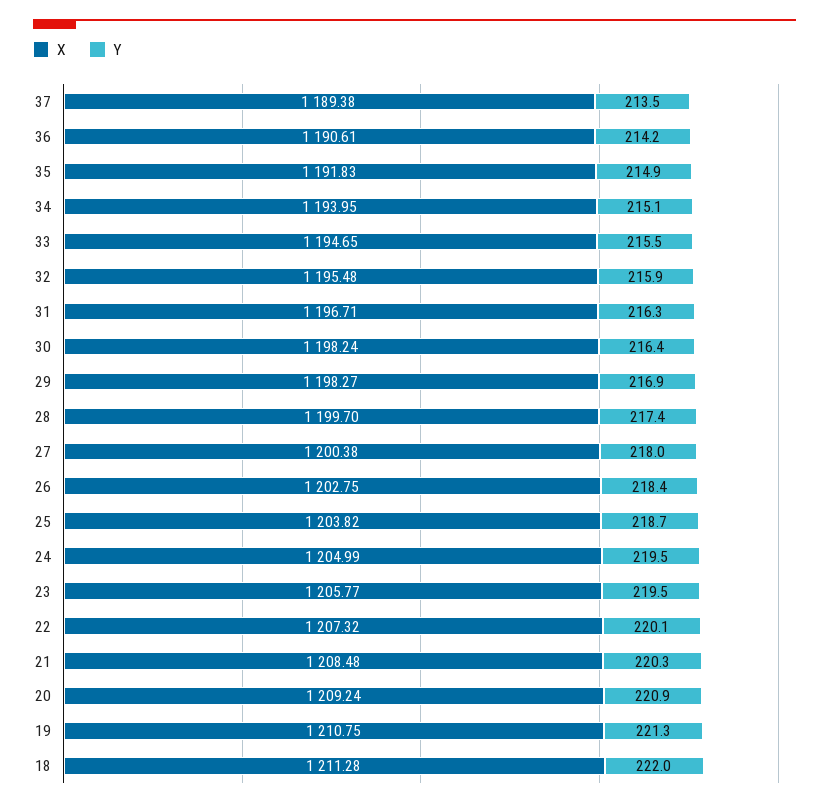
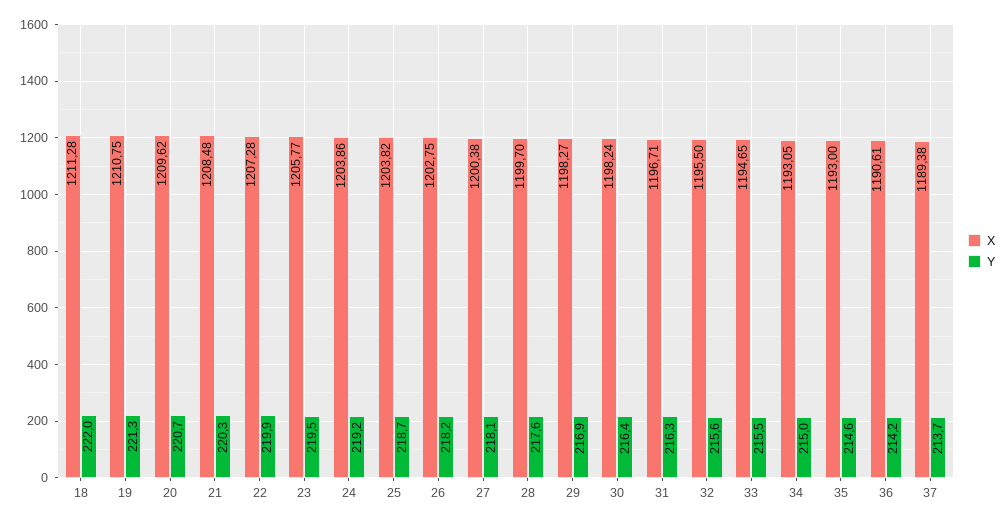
Y, 37: 213.5 -> 213.7
X, 35: 1191.83 -> 1193
Y, 35: 214.9 -> 214.6
X, 34: 1193.95 -> 1193.05
Y, 34: 215.1 -> 215
X, 32: 1195.48 -> 1195.5
Y, 32: 215.9 -> 215.6
Y, 28: 217.4 -> 217.6
Y, 27: 218 -> 218.1
Y, 26: 218.4 -> 218.2
X, 24: 1204.99 -> 1203.86
Y, 24: 219.5 -> 219.2
X, 22: 1207.32 -> 1207.28
Y, 22: 220.1 -> 219.9
X, 20: 1209.24 -> 1209.62
Y, 20: 220.9 -> 220.7

